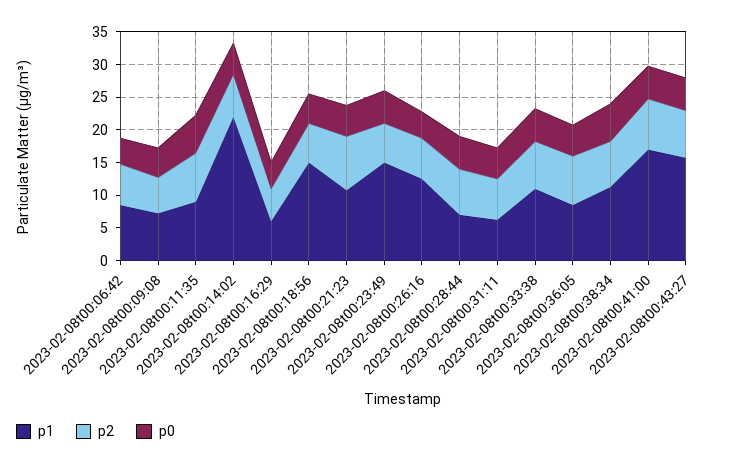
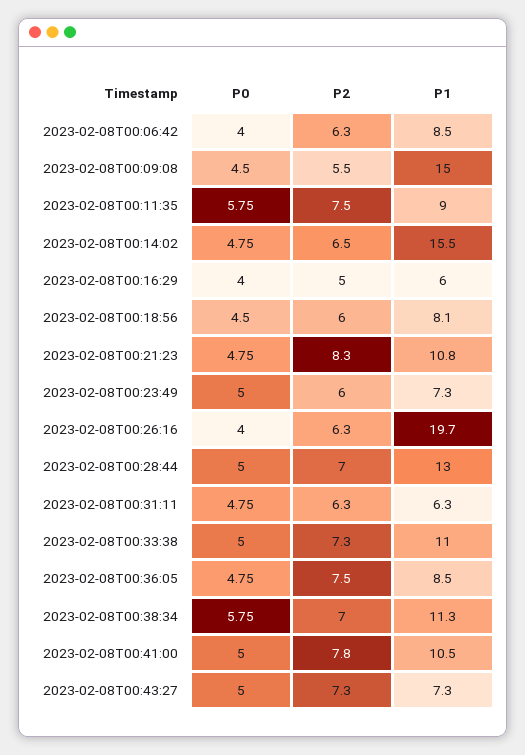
p1, 2023-02-08t00:09:08: 7.5 -> 15
p1, 2023-02-08t00:14:02: 22.5 -> 15.5
p1, 2023-02-08t00:18:56: 15 -> 8.1
p1, 2023-02-08t00:23:49: 15 -> 7.3
p1, 2023-02-08t00:26:16: 12.5 -> 19.7
p1, 2023-02-08t00:28:44: 7.5 -> 13
p1, 2023-02-08t00:41:00: 17.5 -> 10.5
p1, 2023-02-08t00:43:27: 15 -> 7.3

